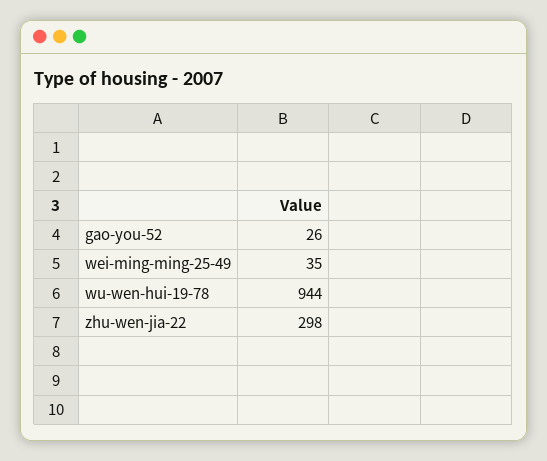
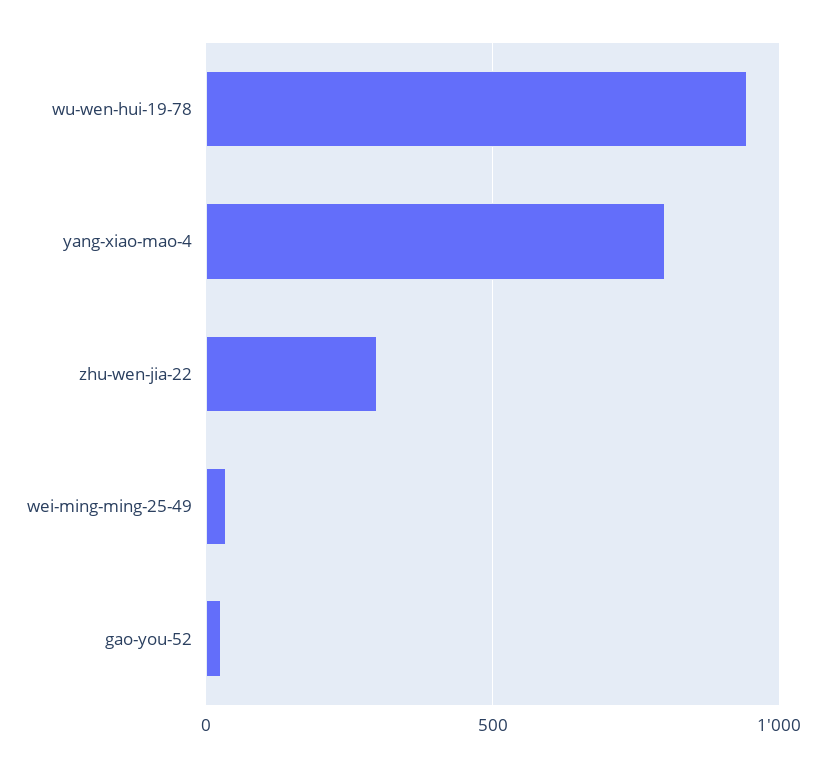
yang-xiao-mao-4: none -> 800

